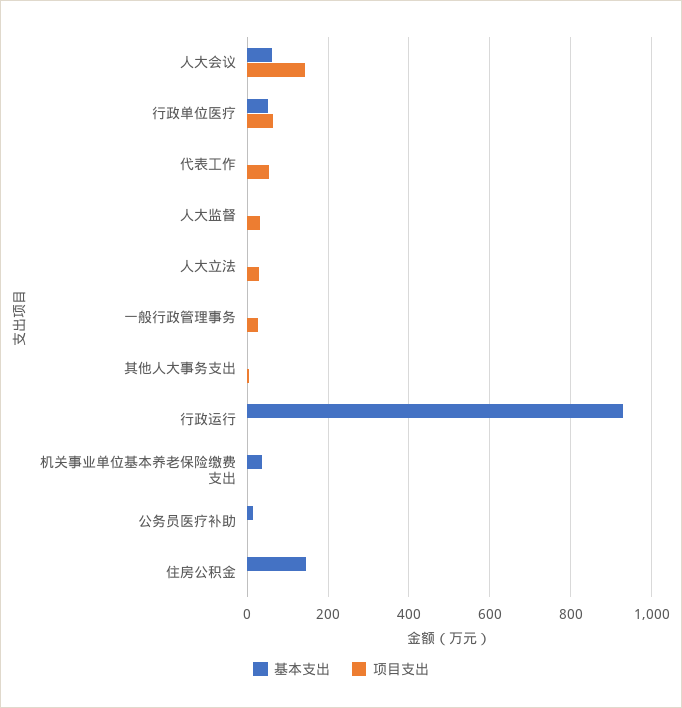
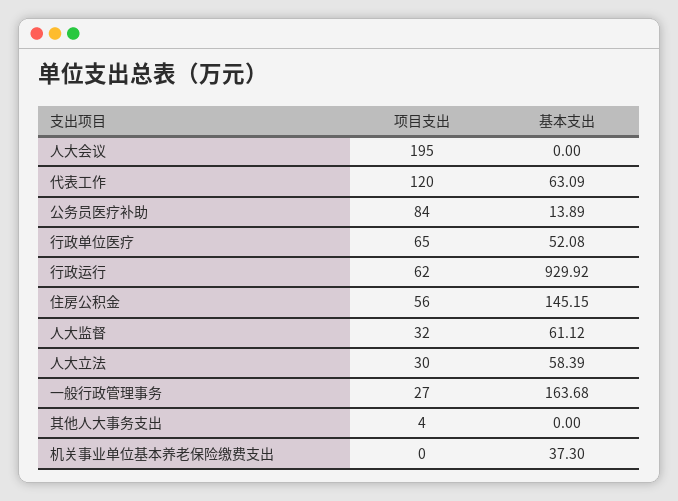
基本支出, 人大会议: 60 -> 0
项目支出, 人大会议: 140 -> 195
基本支出, 代表工作: 0 -> 63.09
项目支出, 代表工作: 60 -> 120
基本支出, 人大监督: 0 -> 61.12
基本支出, 人大立法: 0 -> 58.39
基本支出, 一般行政管理事务: 0 -> 163.68
项目支出, 行政运行: 0 -> 62
项目支出, 公务员医疗补助: 0 -> 84
项目支出, 住房公积金: 0 -> 56

